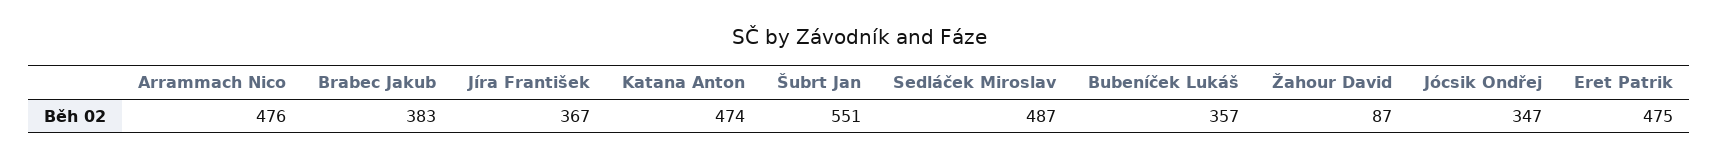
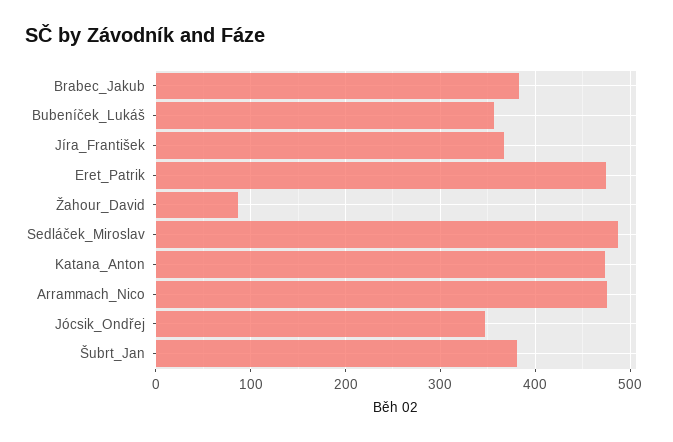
Šubrt Jan: 551 -> 380

